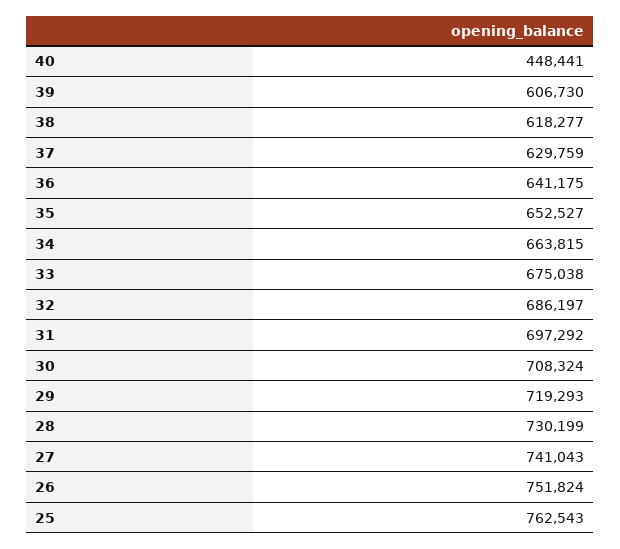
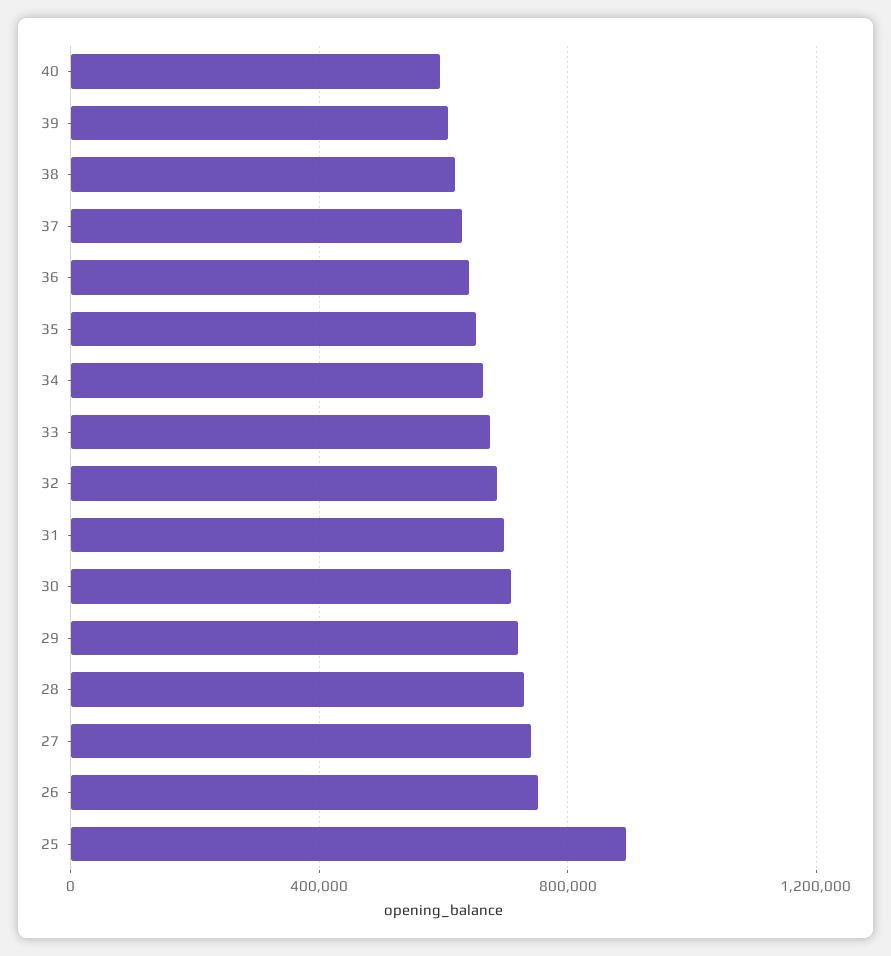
40: 448441 -> 600000
25: 762543 -> 900000

